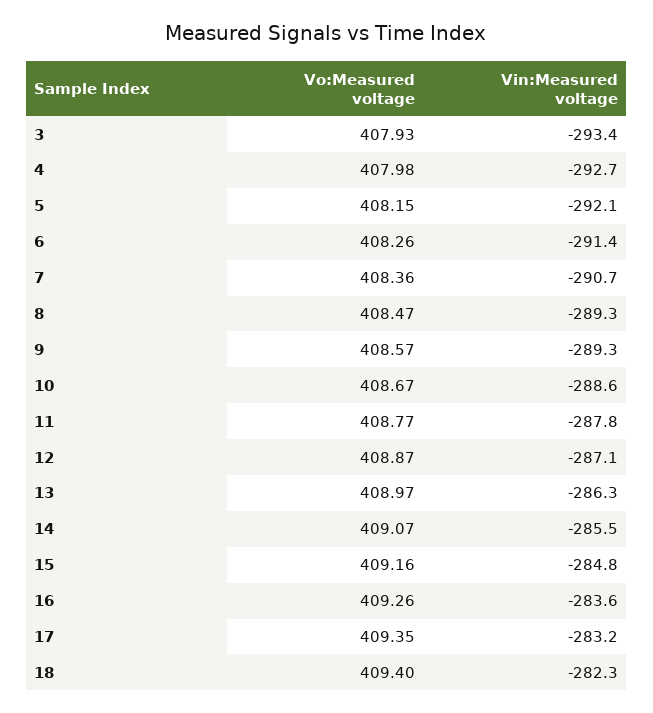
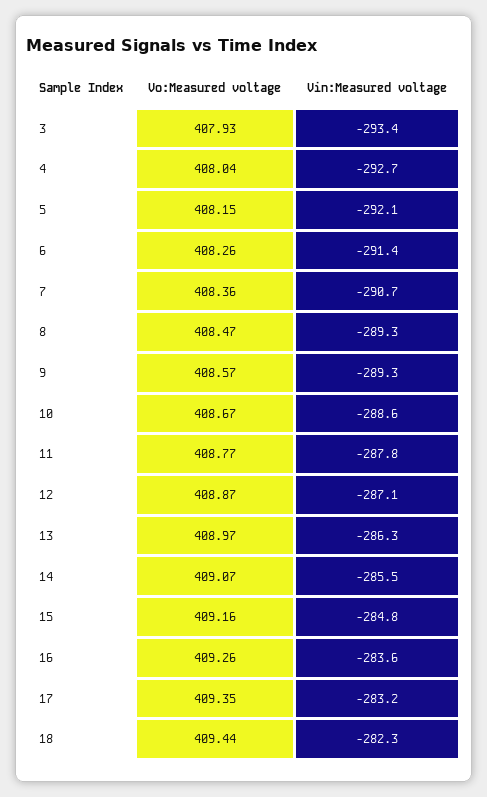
Vo:Measured voltage, 4: 407.98 -> 408.04
Vo:Measured voltage, 18: 409.4 -> 409.44

